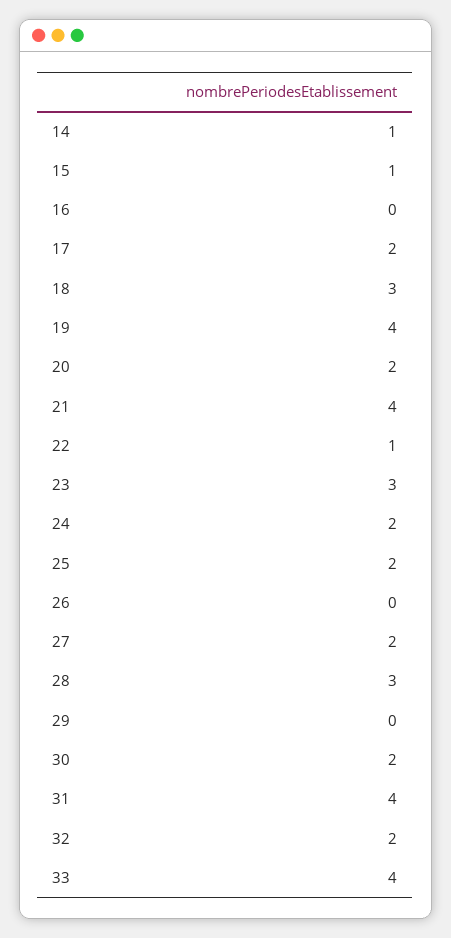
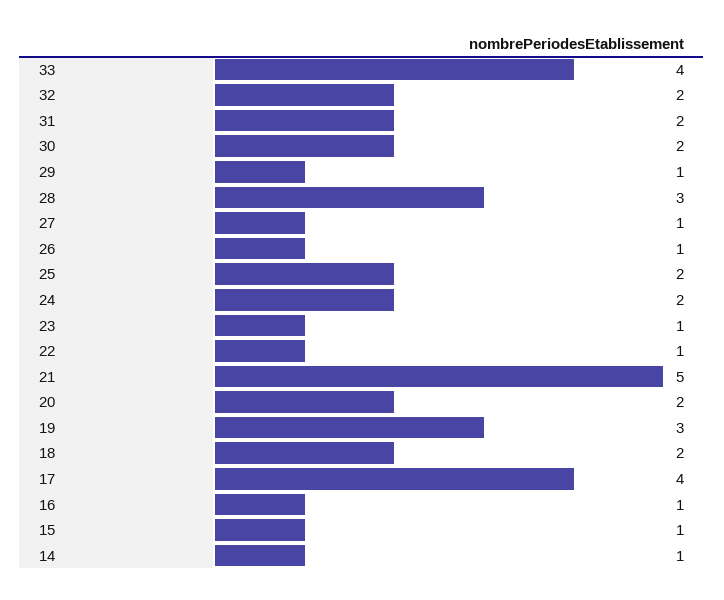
16: 0 -> 1
17: 2 -> 4
18: 3 -> 2
19: 4 -> 3
21: 4 -> 5
23: 3 -> 1
26: 0 -> 1
27: 2 -> 1
29: 0 -> 1
31: 4 -> 2

